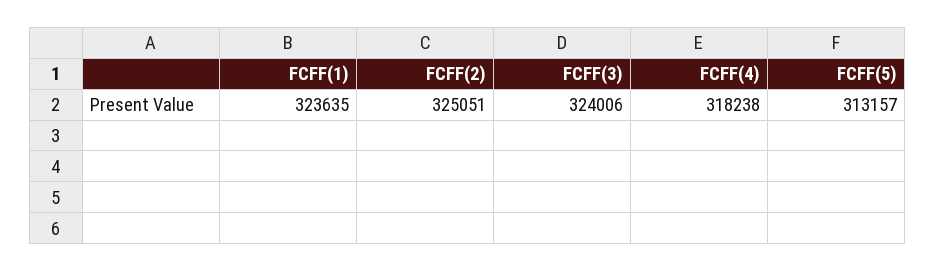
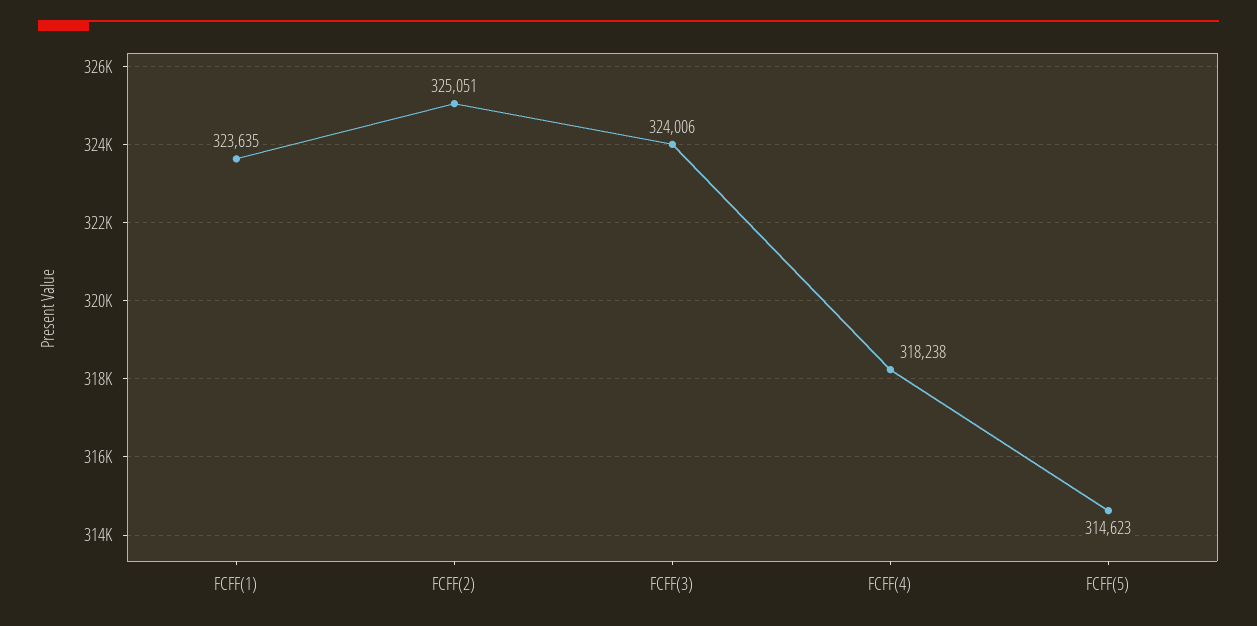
FCFF(5): 313157 -> 314623

